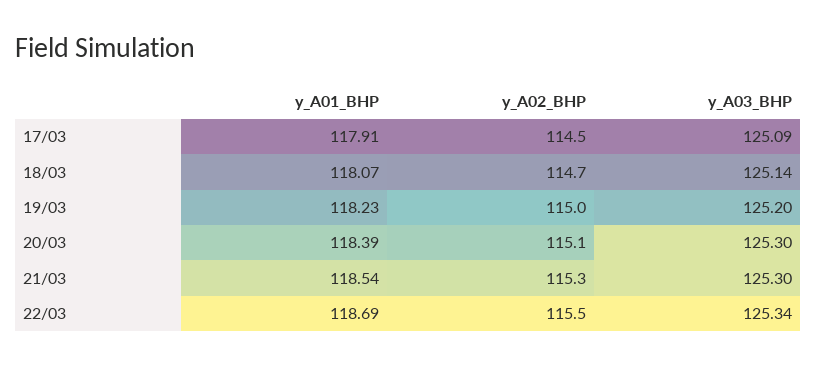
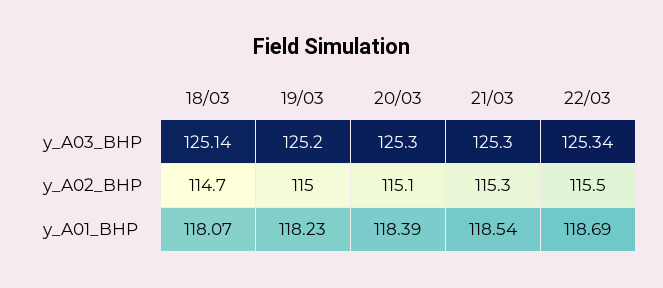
y_A01_BHP, 17/03: 117.91 -> none
y_A02_BHP, 17/03: 114.5 -> none
y_A03_BHP, 17/03: 125.09 -> none

